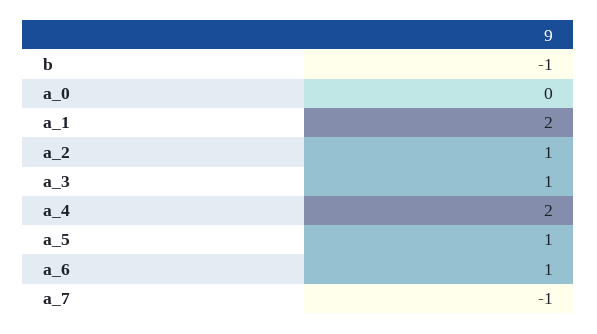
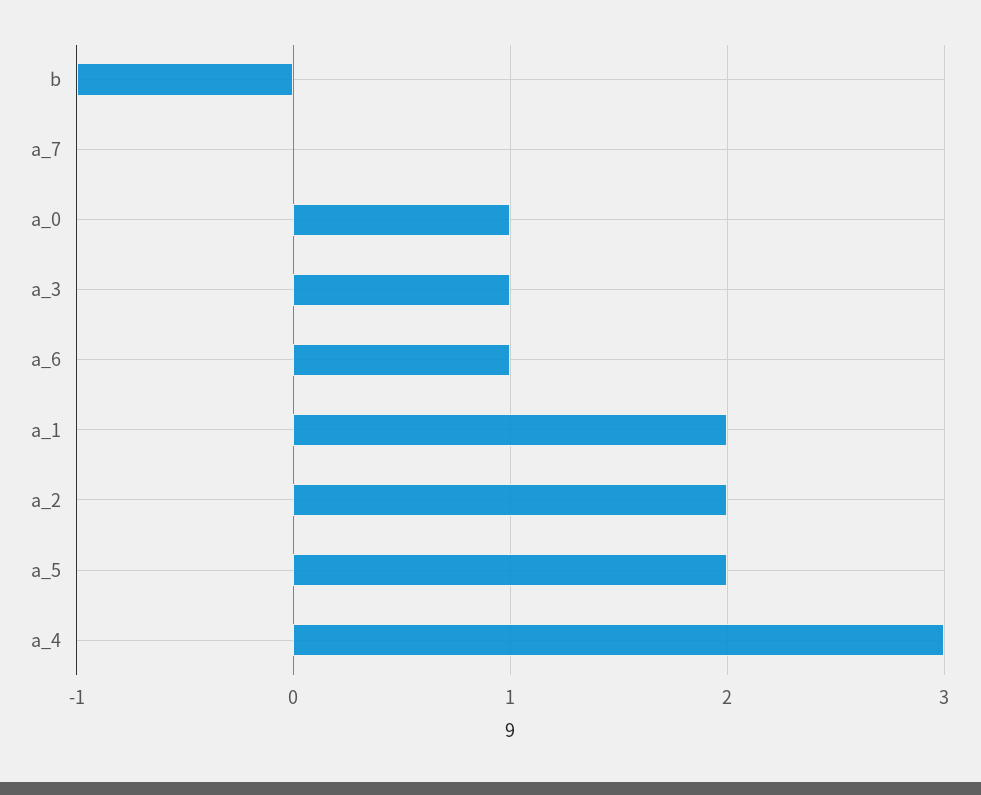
a_0: 0 -> 1
a_2: 1 -> 2
a_4: 2 -> 3
a_5: 1 -> 2
a_7: -1 -> 0

